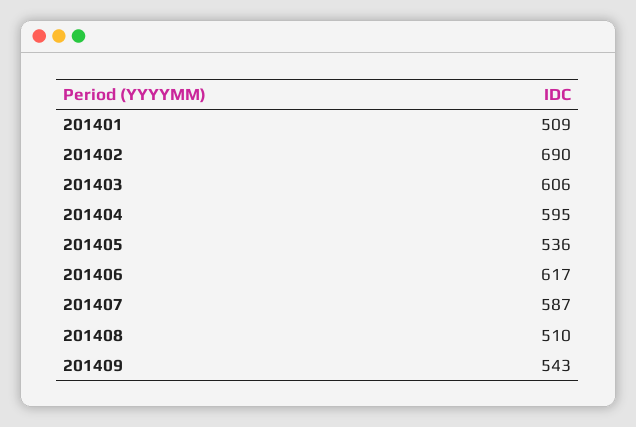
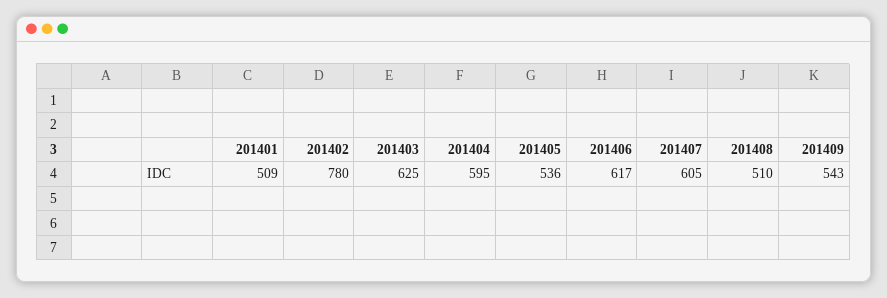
201402: 690 -> 780
201403: 606 -> 625
201407: 587 -> 605

